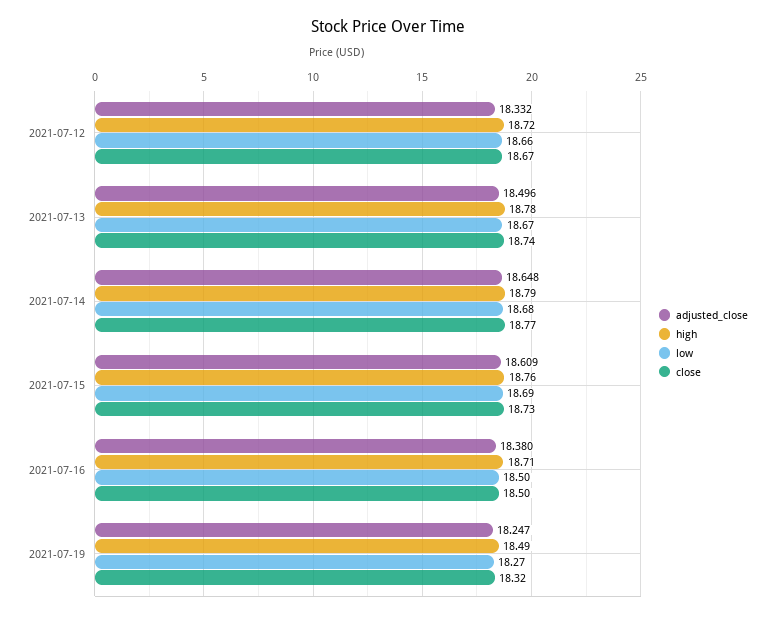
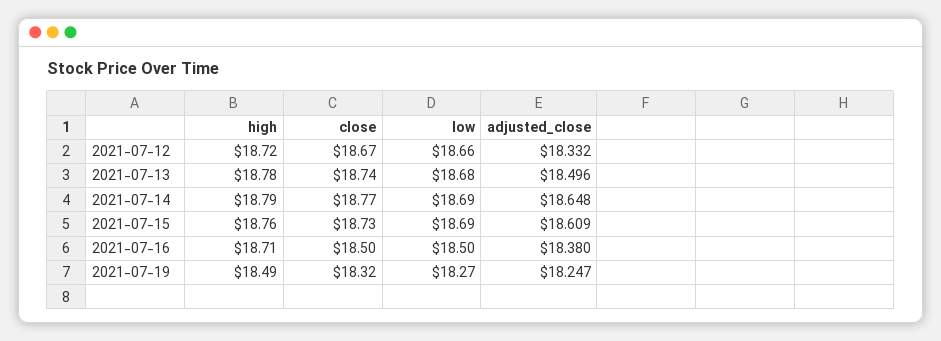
low, 2021-07-13: 18.67 -> 18.68
low, 2021-07-14: 18.68 -> 18.69

